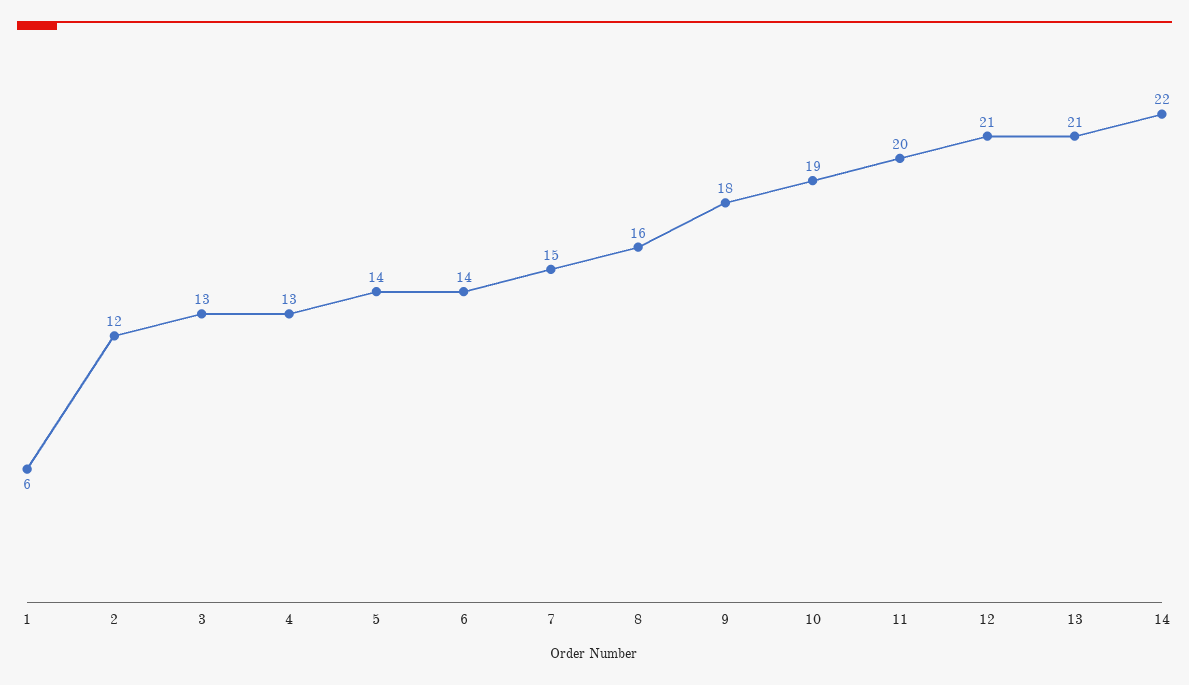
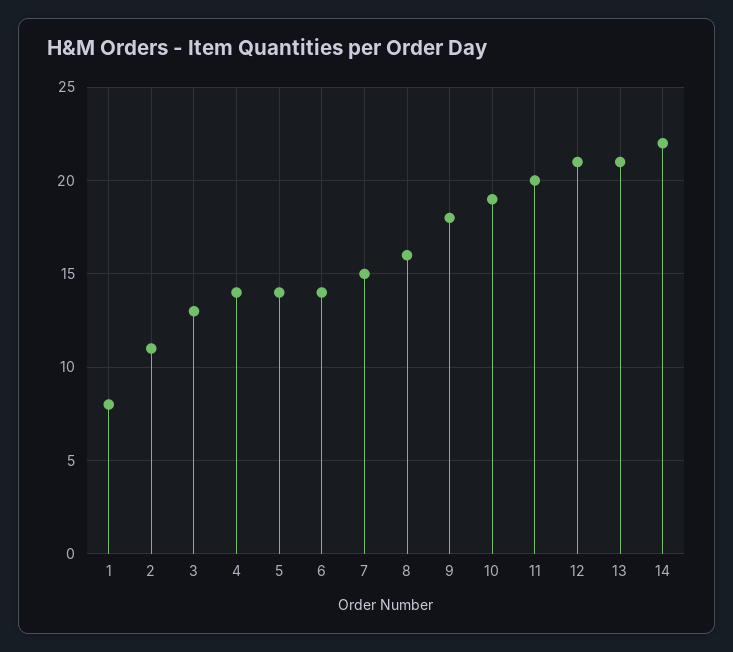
1: 6 -> 8
2: 12 -> 11
4: 13 -> 14

